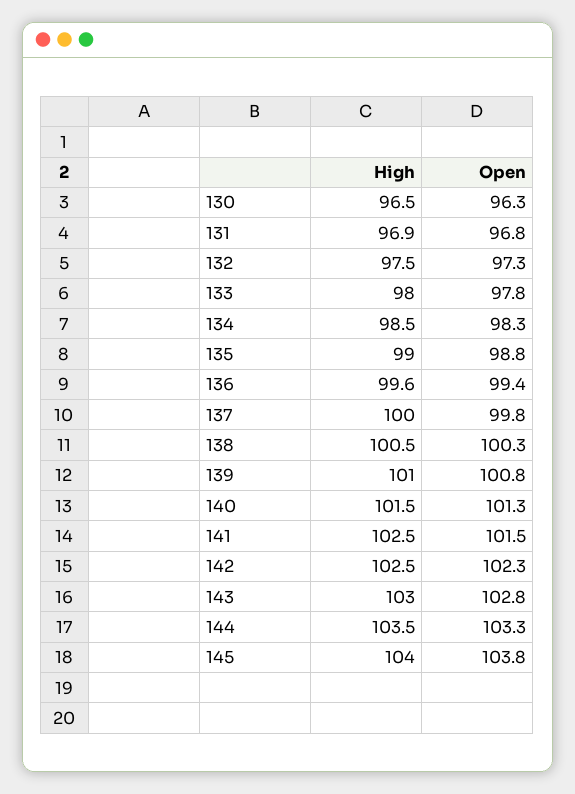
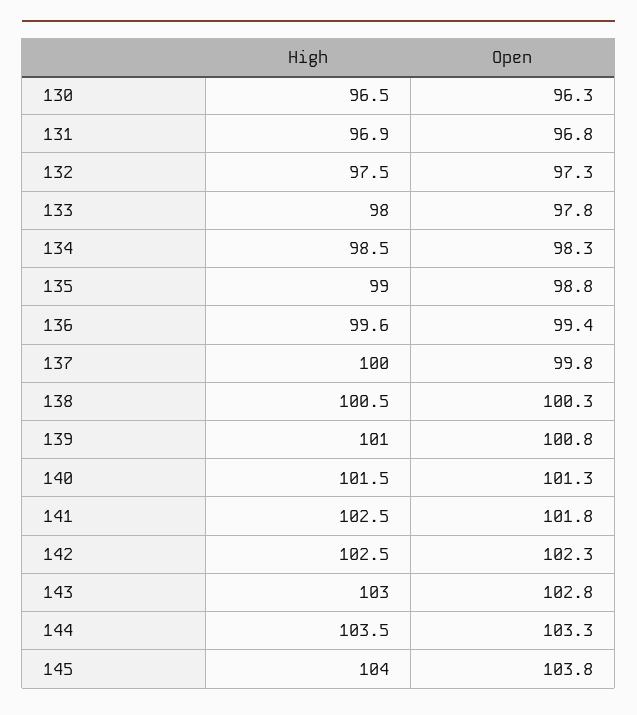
Open, 141: 101.5 -> 101.8

